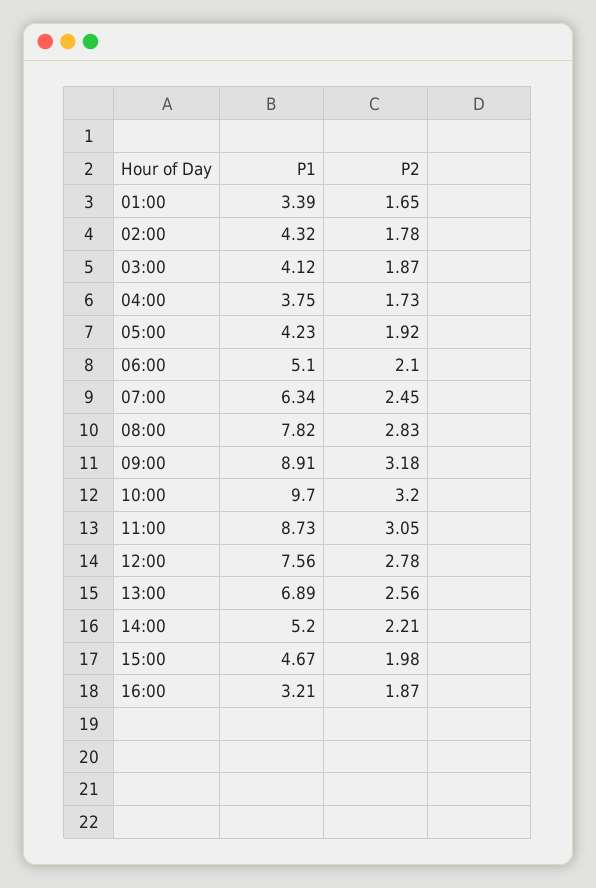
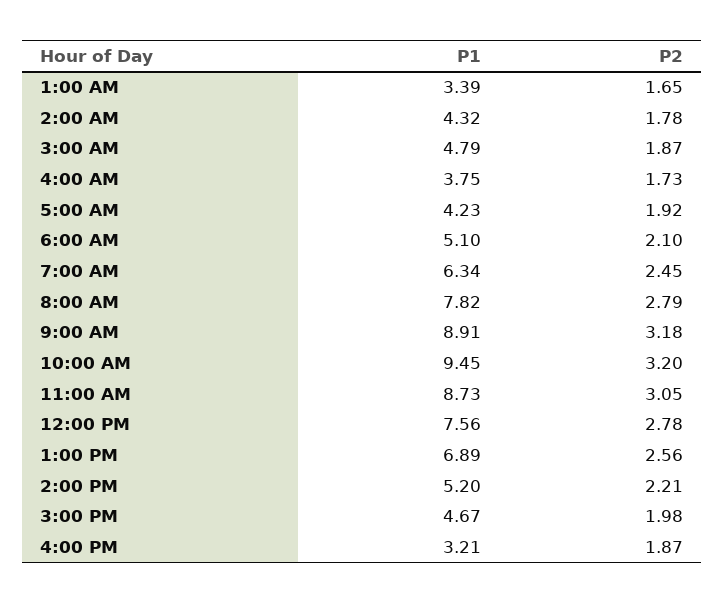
P1, 03:00: 4.12 -> 4.79
P2, 08:00: 2.83 -> 2.79
P1, 10:00: 9.7 -> 9.45

